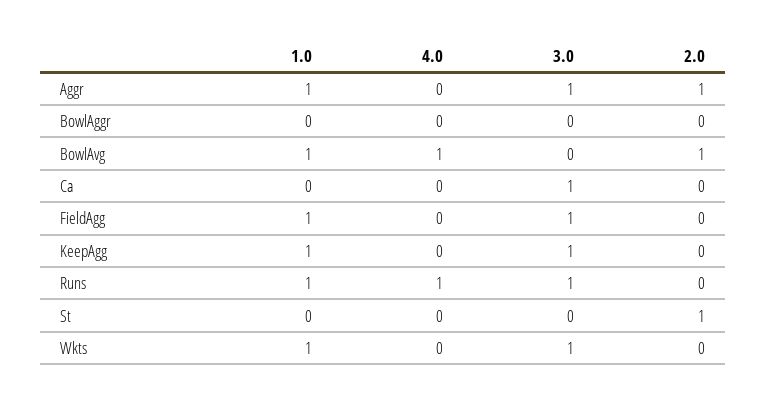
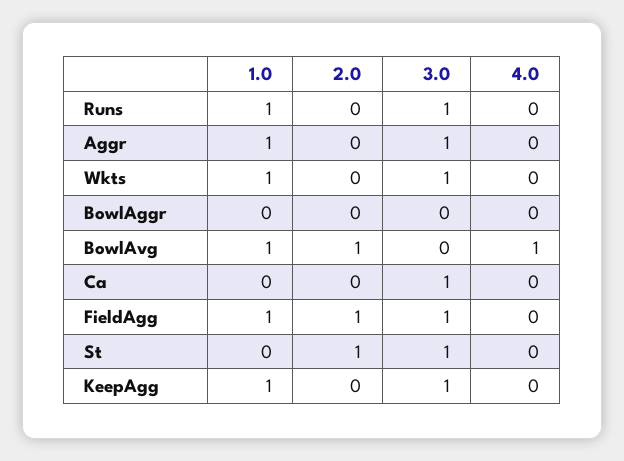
2.0, Aggr: 1 -> 0
2.0, FieldAgg: 0 -> 1
4.0, Runs: 1 -> 0
3.0, St: 0 -> 1

